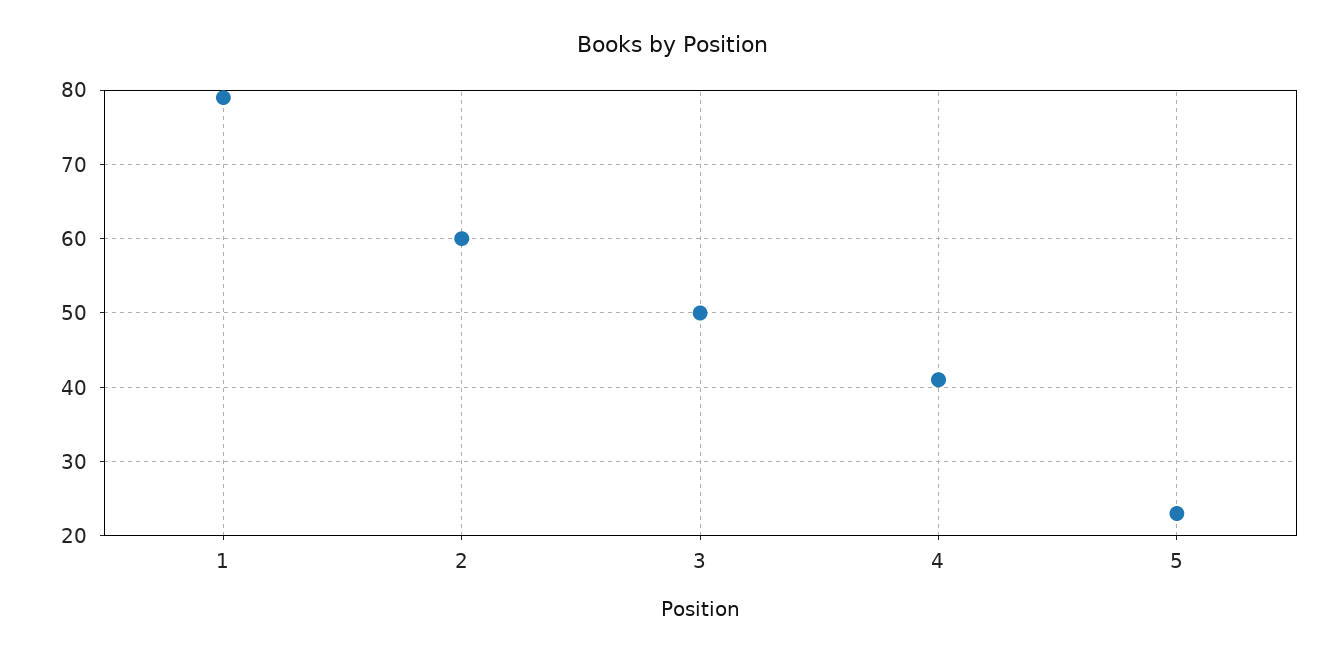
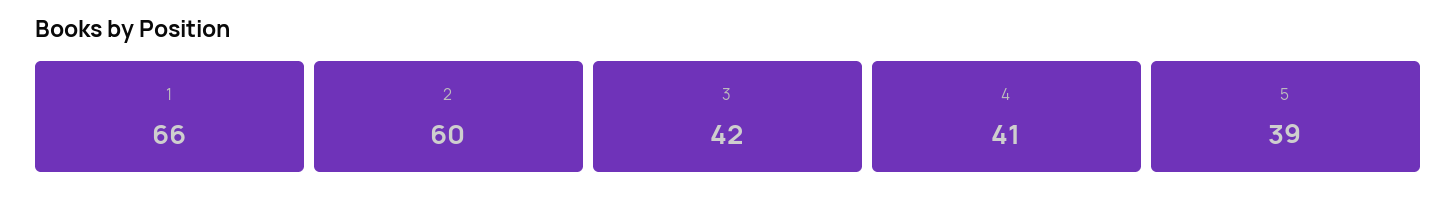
1: 79 -> 66
3: 50 -> 42
5: 23 -> 39

